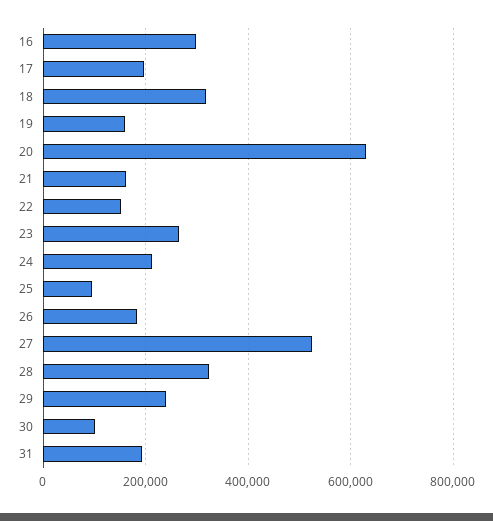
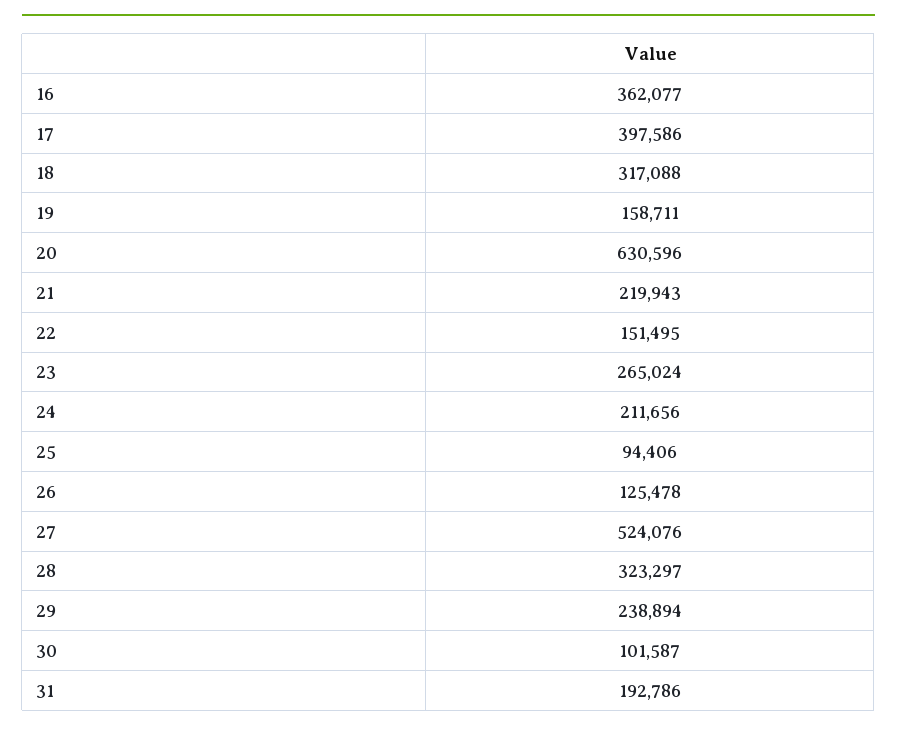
16: 300000 -> 362077
17: 200000 -> 397586
21: 160000 -> 219943
26: 180000 -> 125478

